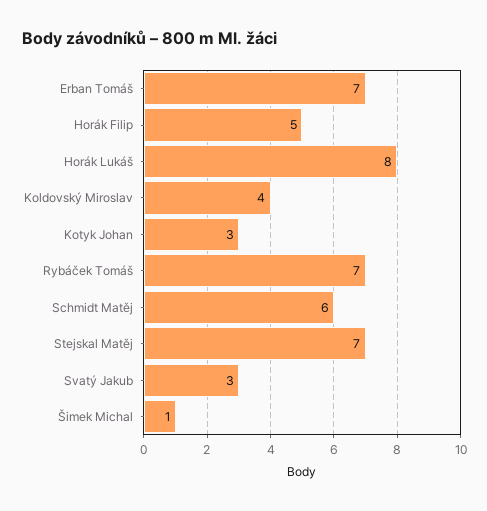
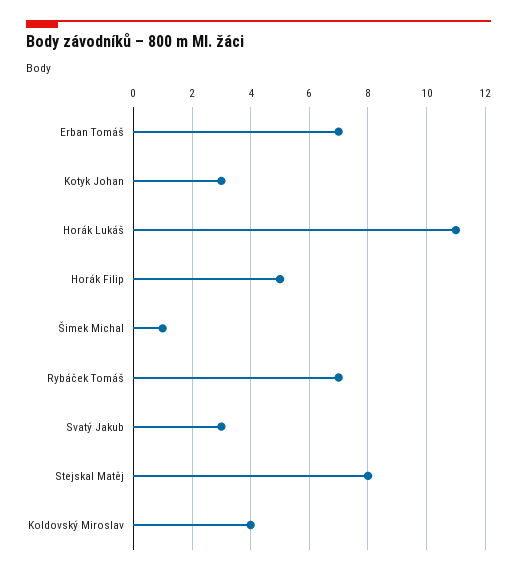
Horák Lukáš: 8 -> 11
Schmidt Matěj: 6 -> none
Stejskal Matěj: 7 -> 8

